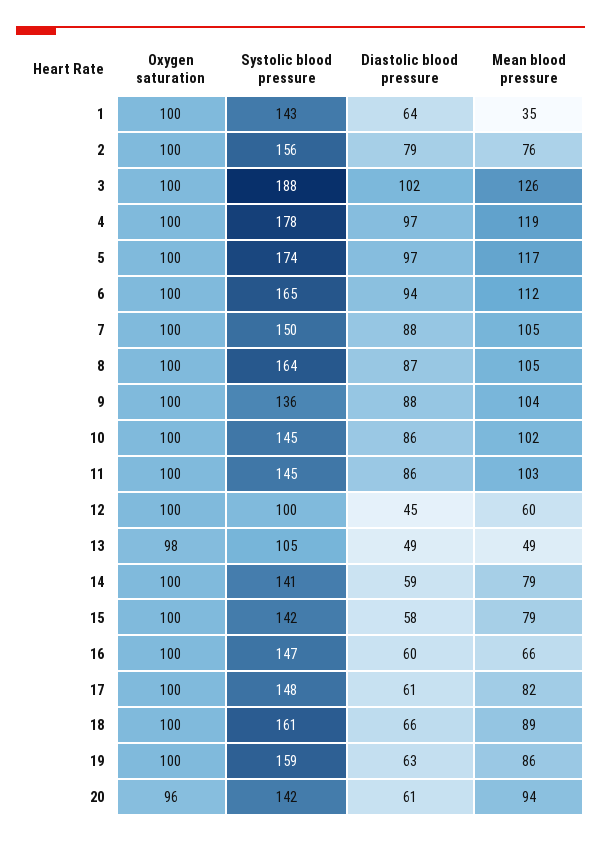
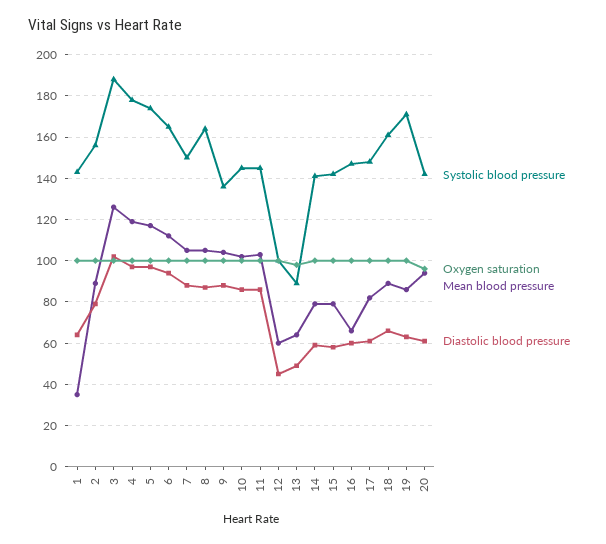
Mean blood pressure, 2: 76 -> 90
Systolic blood pressure, 13: 105 -> 90
Mean blood pressure, 13: 49 -> 65
Systolic blood pressure, 19: 159 -> 170

